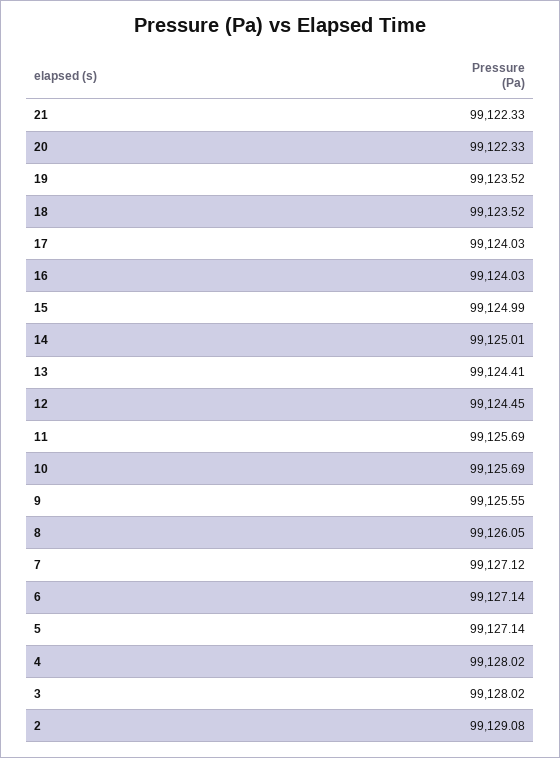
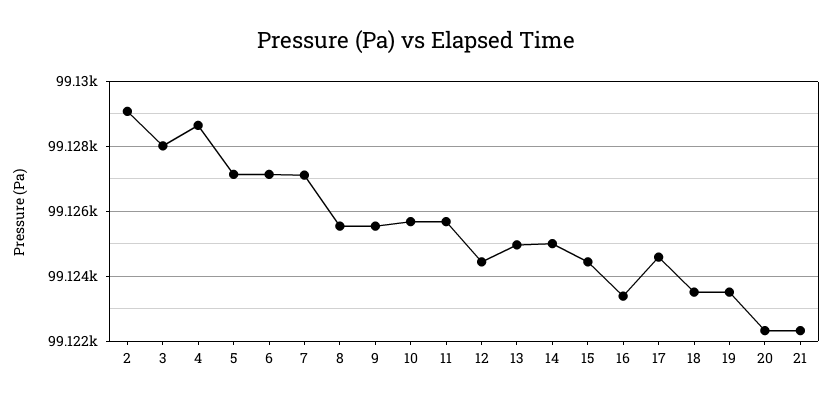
17: 99124.03 -> 99124.6
16: 99124.03 -> 99123.4
15: 99124.99 -> 99124.4
13: 99124.41 -> 99125
8: 99126.05 -> 99125.6
4: 99128.02 -> 99128.6

